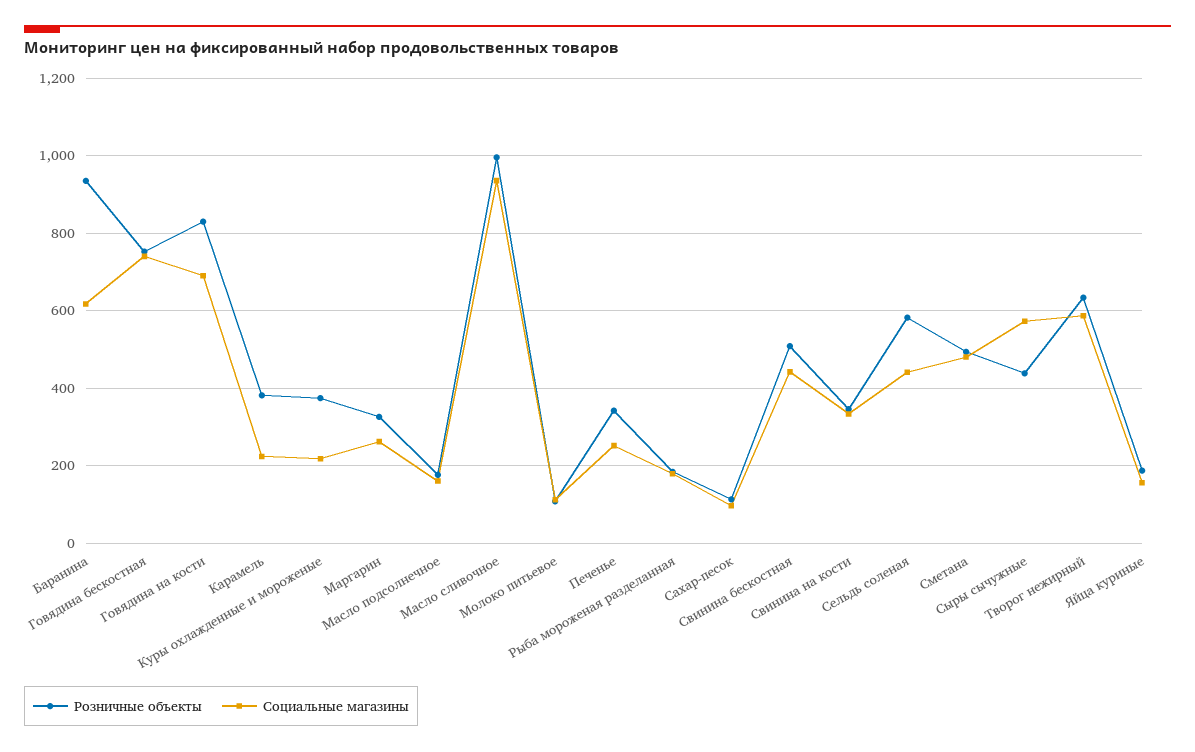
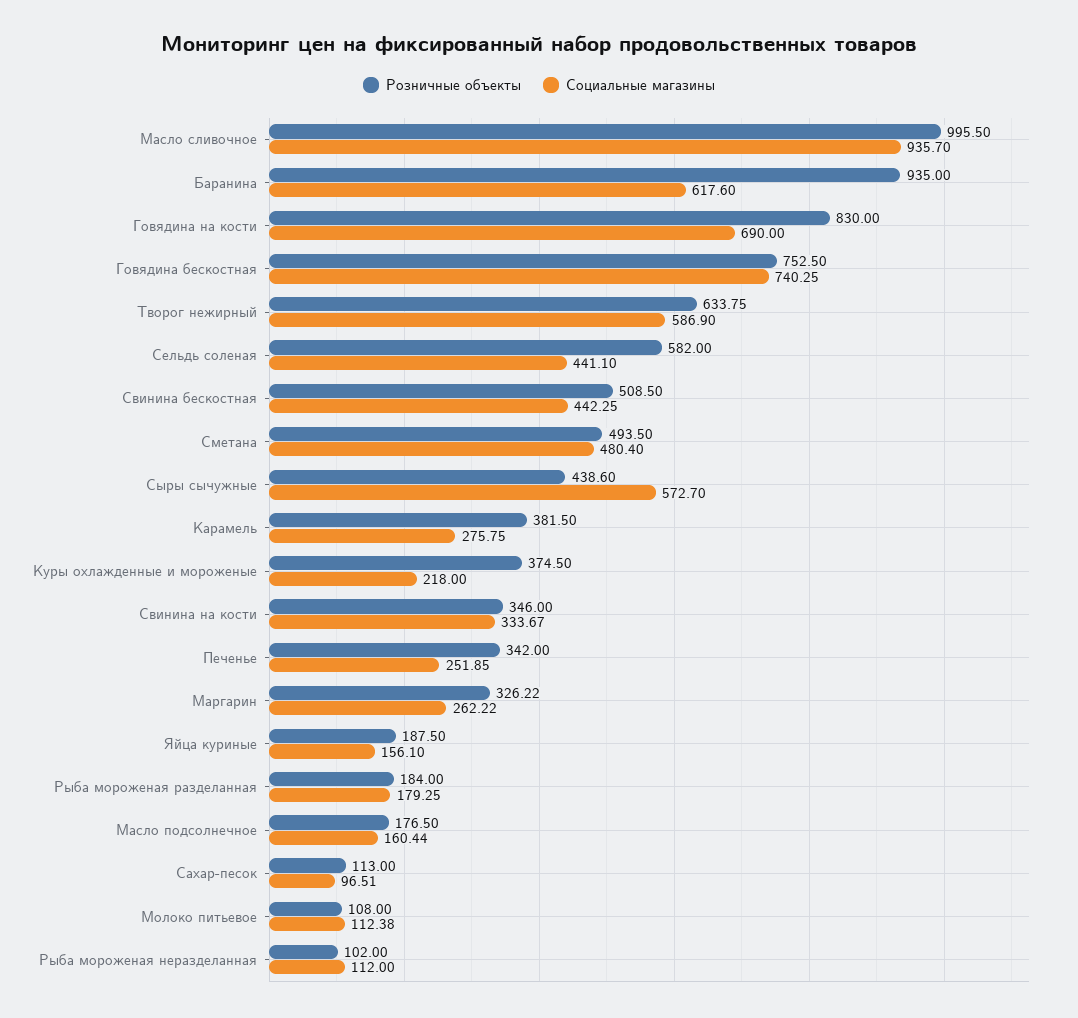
Социальные магазины, Карамель: 220 -> 275.75
Розничные объекты, Рыба мороженая неразделанная: none -> 102
Социальные магазины, Рыба мороженая неразделанная: none -> 112

